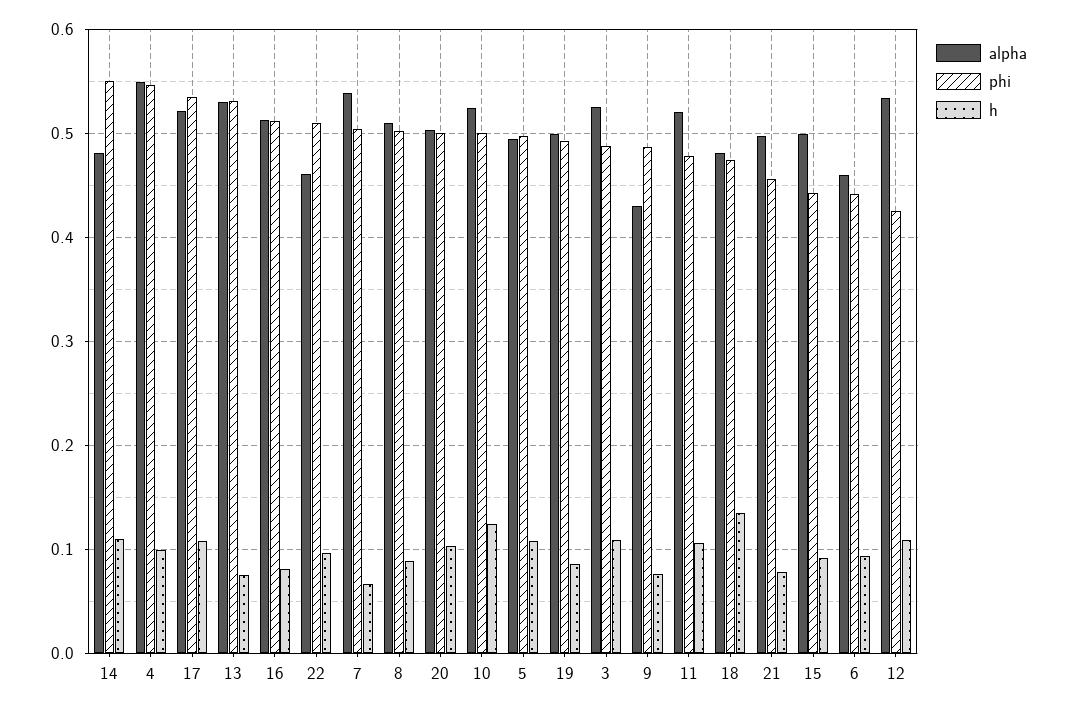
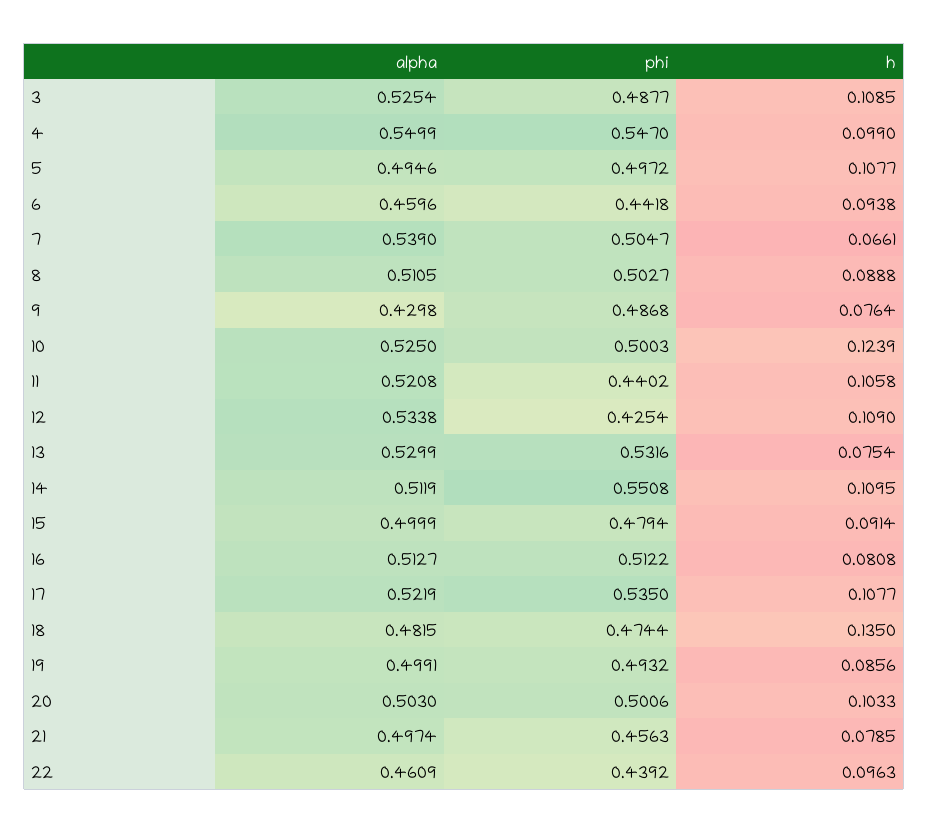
alpha, 14: 0.48 -> 0.5119
phi, 22: 0.51 -> 0.4392
phi, 11: 0.48 -> 0.4402
phi, 15: 0.44 -> 0.4794

